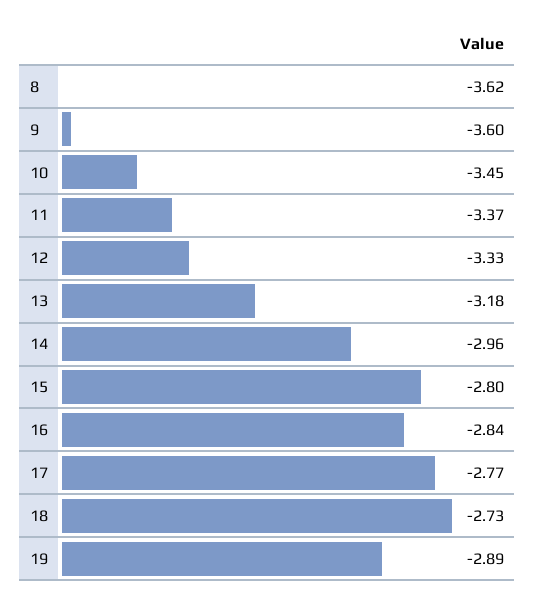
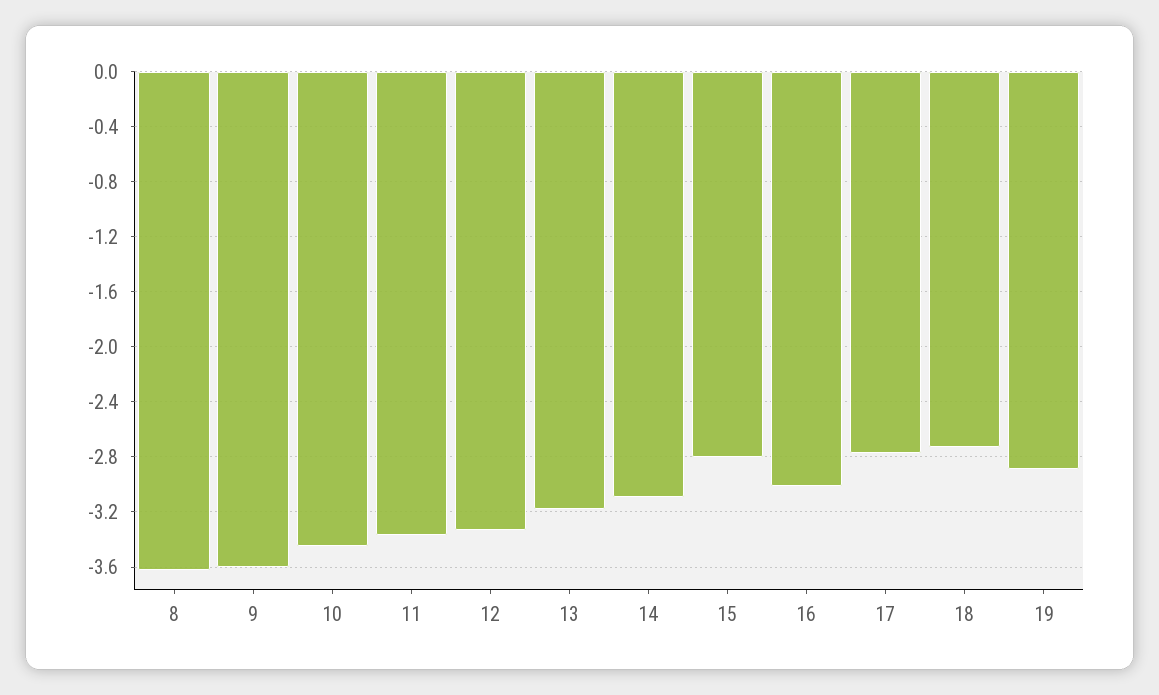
14: -2.96 -> -3.1
16: -2.84 -> -3

